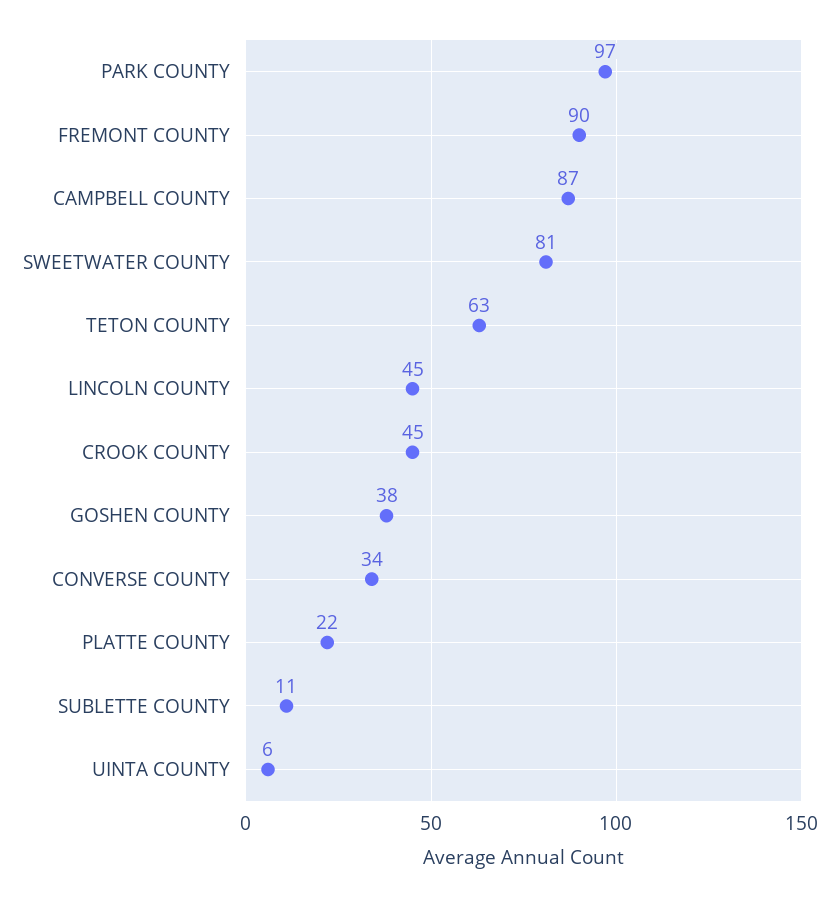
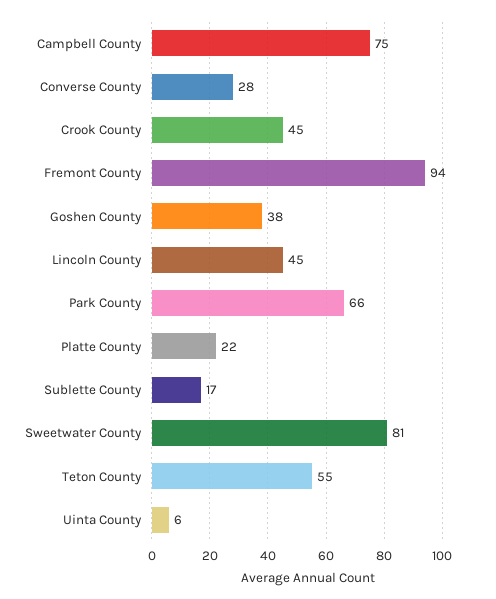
PARK COUNTY: 97 -> 66
FREMONT COUNTY: 90 -> 94
CAMPBELL COUNTY: 87 -> 75
TETON COUNTY: 63 -> 55
CONVERSE COUNTY: 34 -> 28
SUBLETTE COUNTY: 11 -> 17

